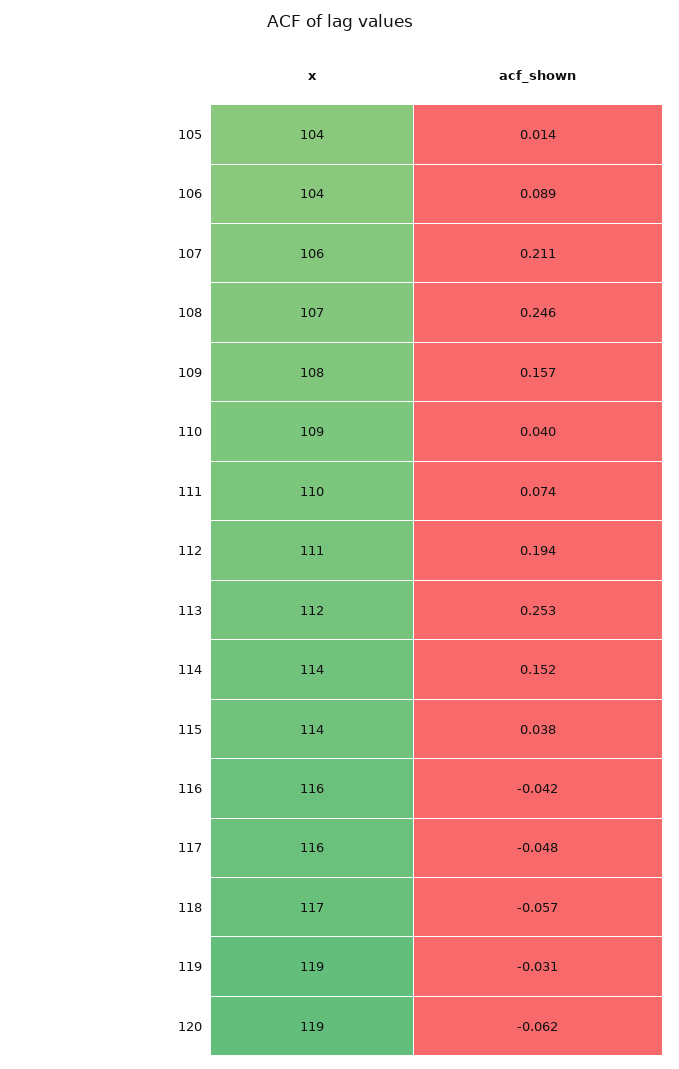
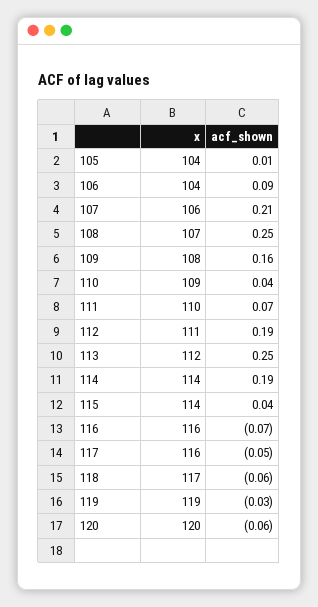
acf_shown, 114: 0.152 -> 0.19
acf_shown, 116: -0.042 -> -0.07
x, 120: 119 -> 120

